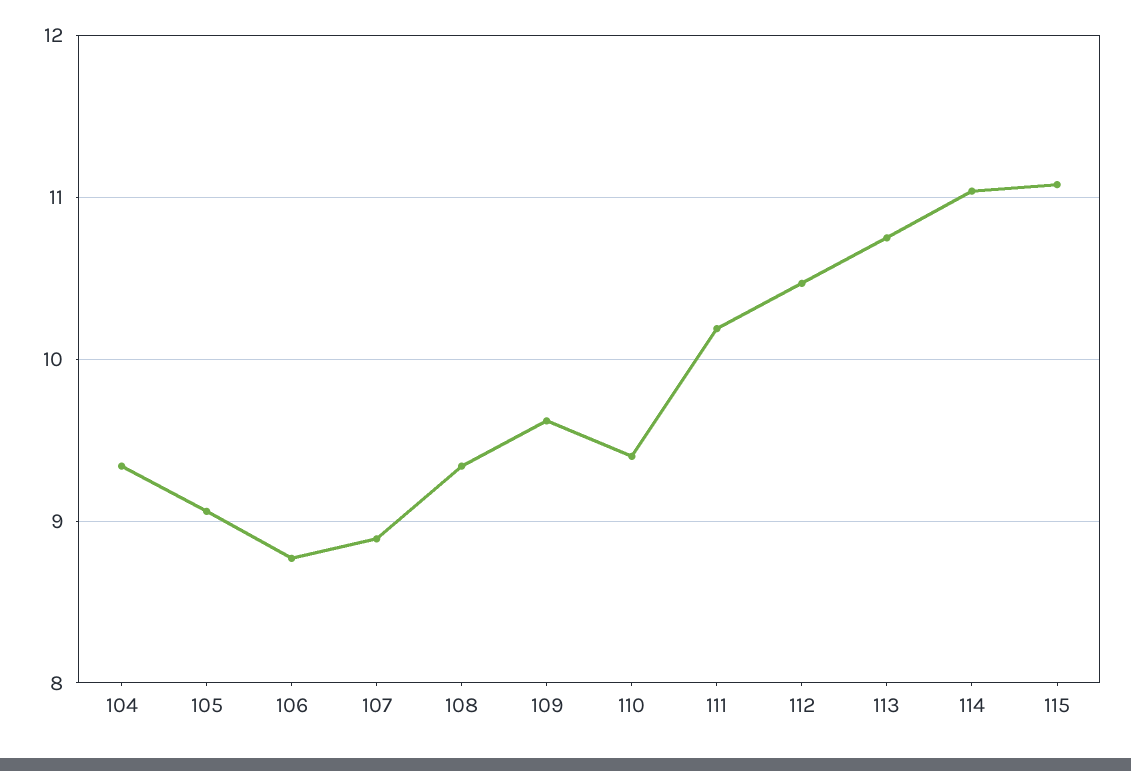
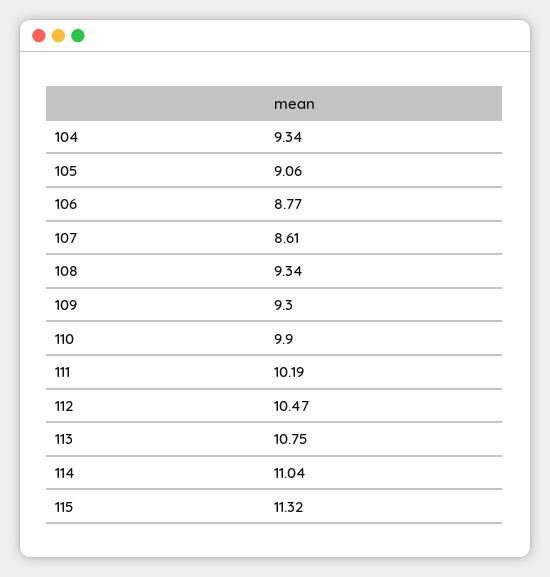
107: 8.9 -> 8.61
109: 9.6 -> 9.3
110: 9.4 -> 9.9
115: 11.1 -> 11.32

